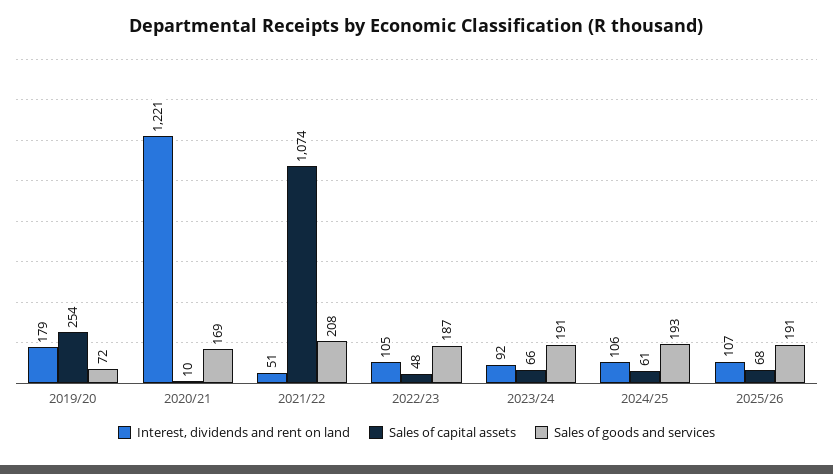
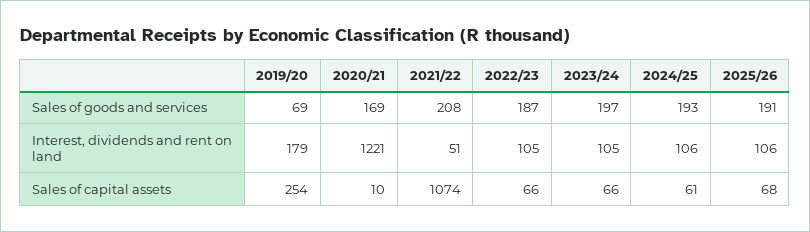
Sales of goods and services, 2019/20: 72 -> 69
Sales of capital assets, 2022/23: 48 -> 66
Interest, dividends and rent on land, 2023/24: 92 -> 105
Sales of goods and services, 2023/24: 191 -> 197
Interest, dividends and rent on land, 2025/26: 107 -> 106

